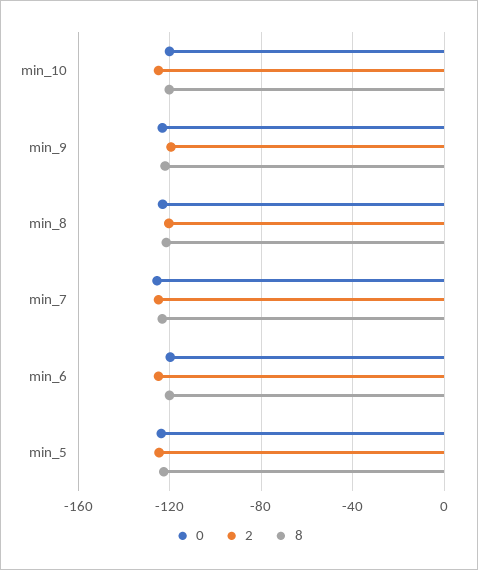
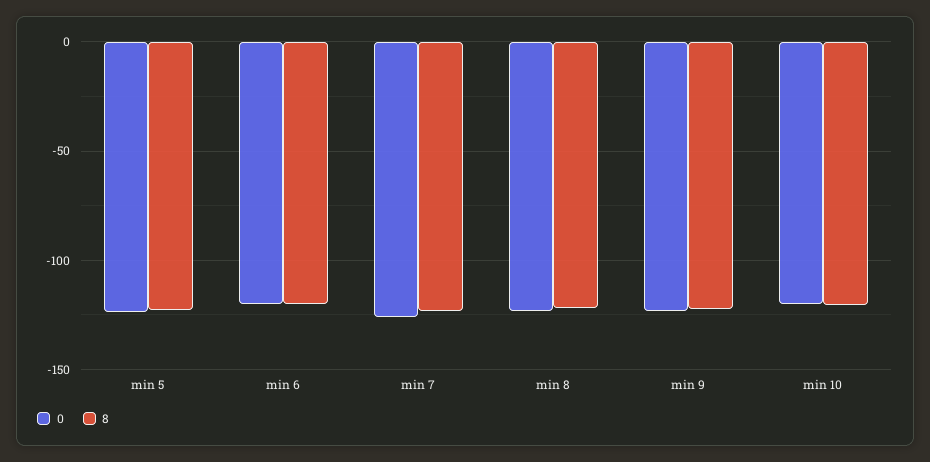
2, min_10: -125 -> none
2, min_9: -120 -> none
2, min_8: -120 -> none
2, min_7: -125 -> none
2, min_6: -125 -> none
2, min_5: -125 -> none

